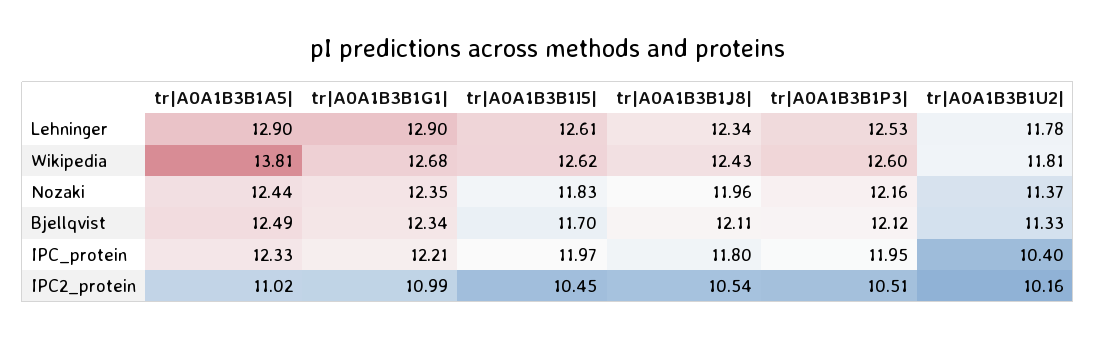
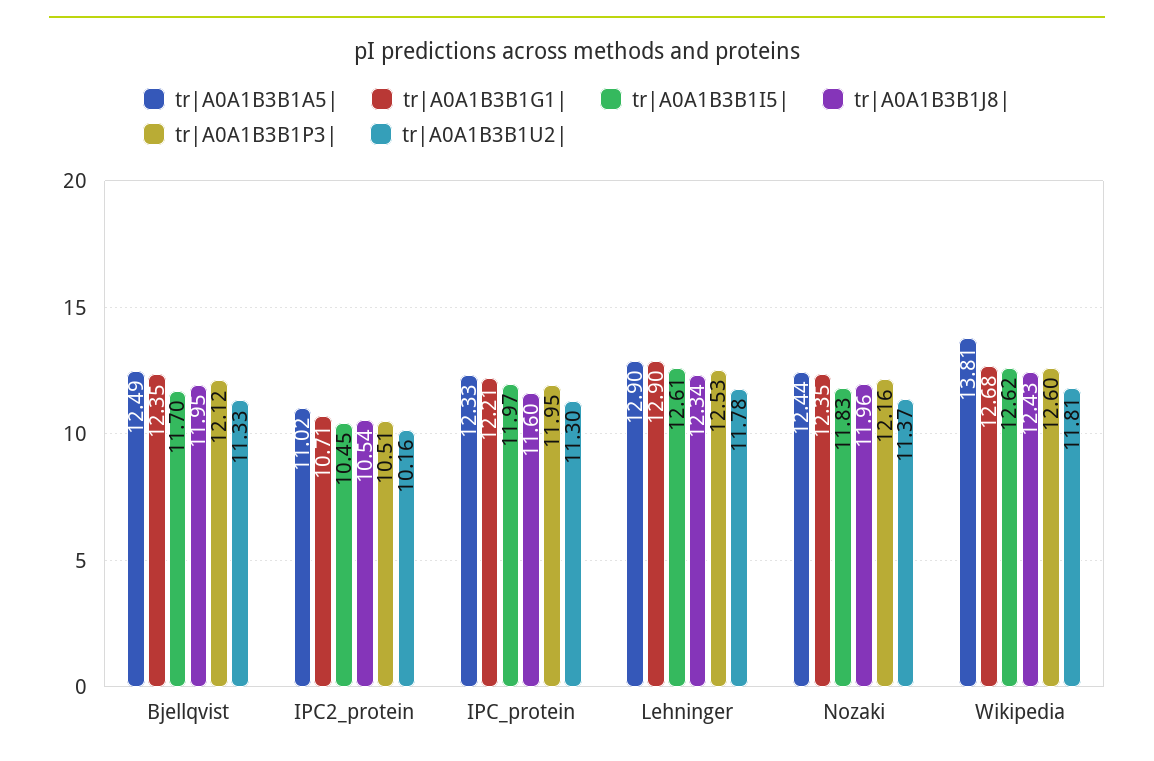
tr|A0A1B3B1G1|, Bjellqvist: 12.34 -> 12.35
tr|A0A1B3B1J8|, Bjellqvist: 12.11 -> 11.95
tr|A0A1B3B1J8|, IPC_protein: 11.8 -> 11.6
tr|A0A1B3B1U2|, IPC_protein: 10.4 -> 11.3
tr|A0A1B3B1G1|, IPC2_protein: 10.99 -> 10.71

